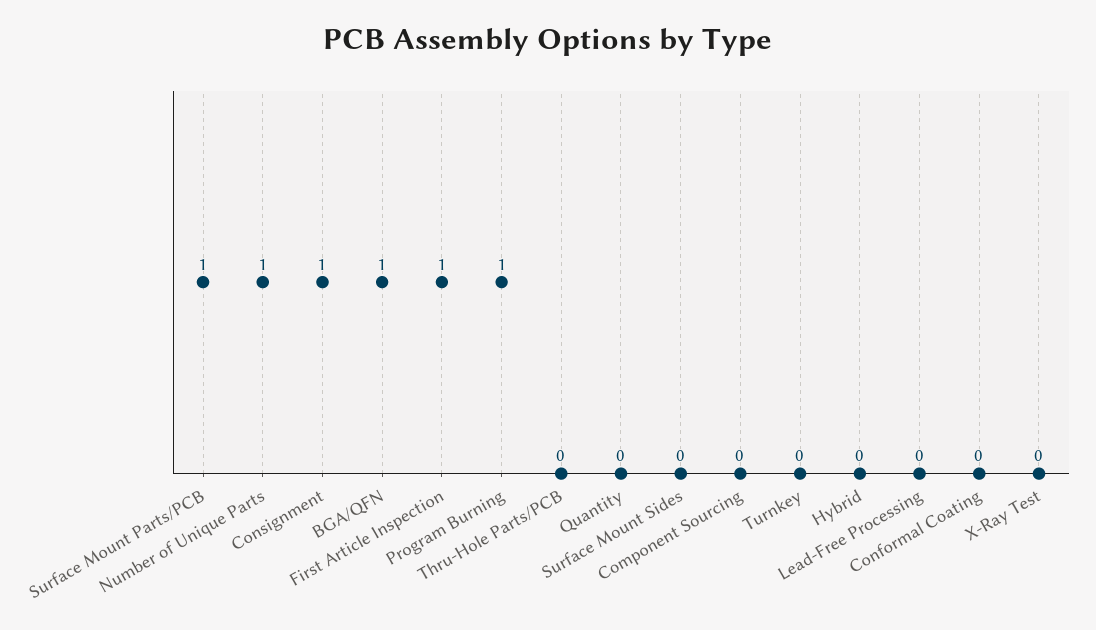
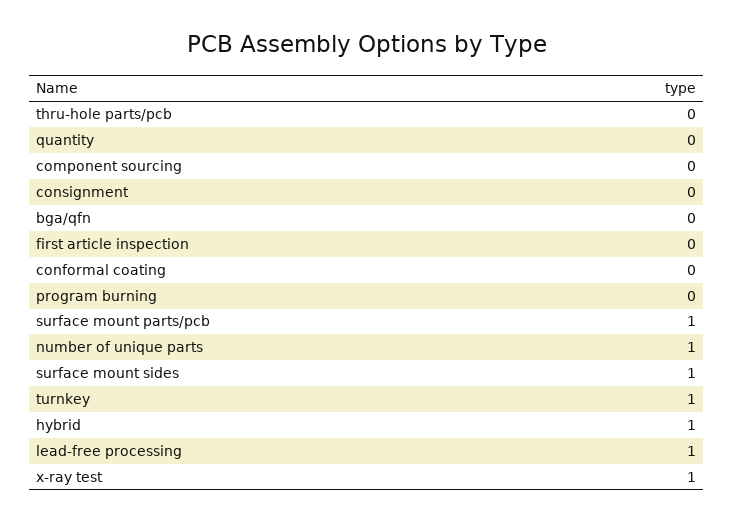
Consignment: 1 -> 0
BGA/QFN: 1 -> 0
First Article Inspection: 1 -> 0
Program Burning: 1 -> 0
Surface Mount Sides: 0 -> 1
Turnkey: 0 -> 1
Hybrid: 0 -> 1
Lead-Free Processing: 0 -> 1
X-Ray Test: 0 -> 1

